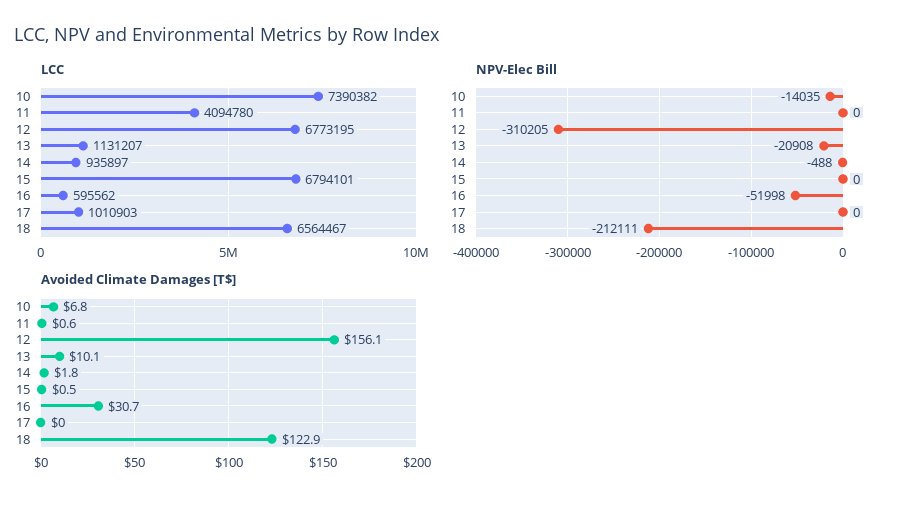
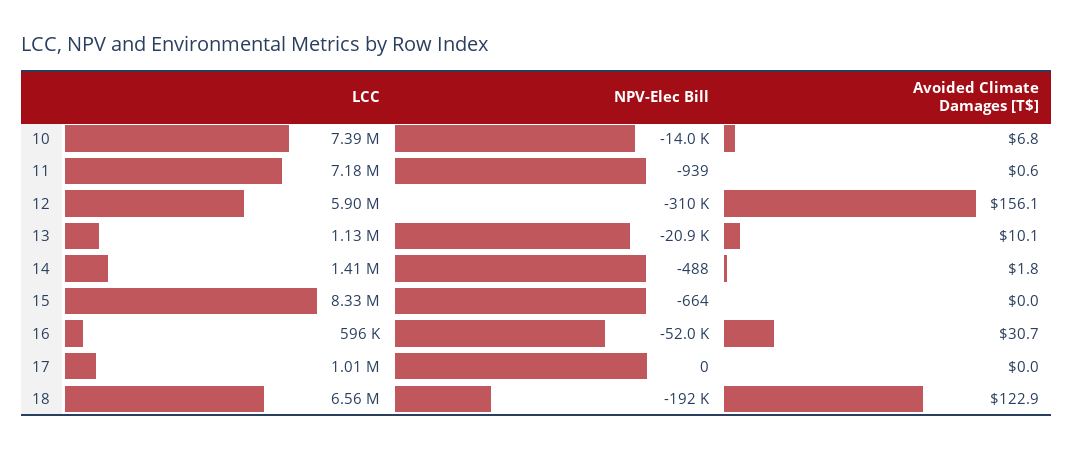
LCC, 11: 4094780 -> 7180000
LCC, 12: 6773195 -> 5900000
LCC, 14: 935897 -> 1410000
LCC, 15: 6794101 -> 8330000
NPV-Elec Bill, 11: 0 -> -939
NPV-Elec Bill, 15: 0 -> -664
NPV-Elec Bill, 18: -212111 -> -192000
Avoided Climate Damages [T$], 15: 0.5 -> 0

